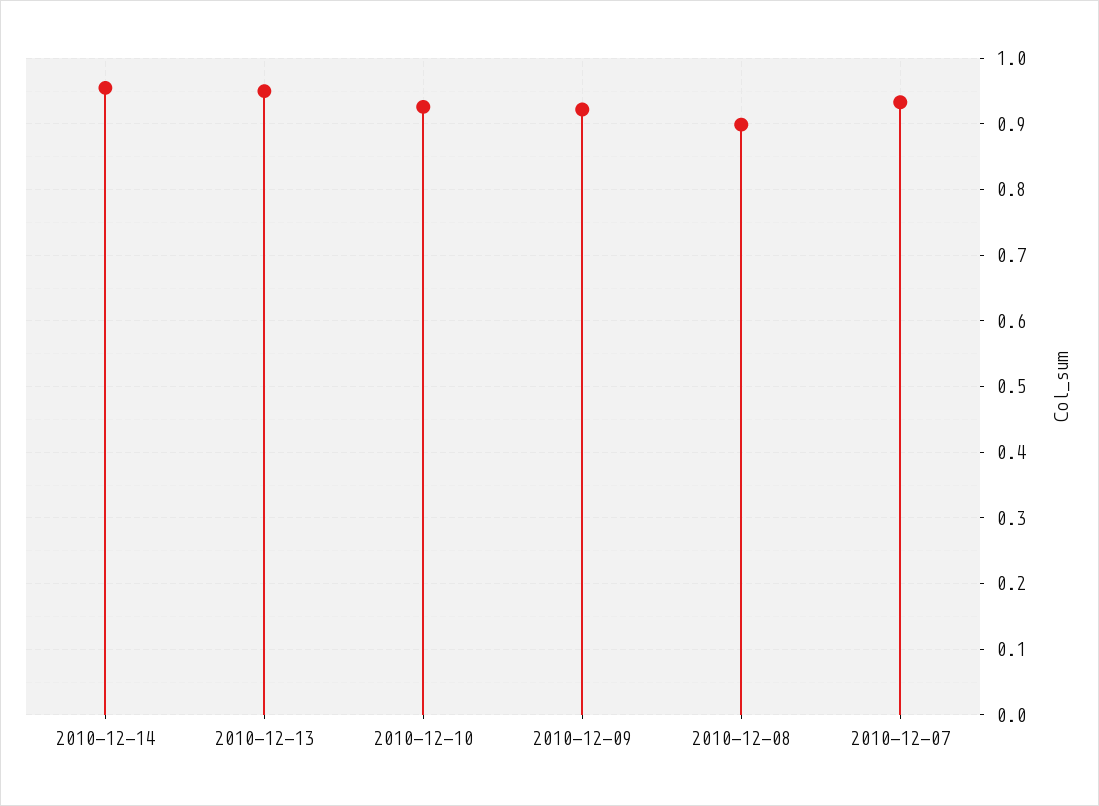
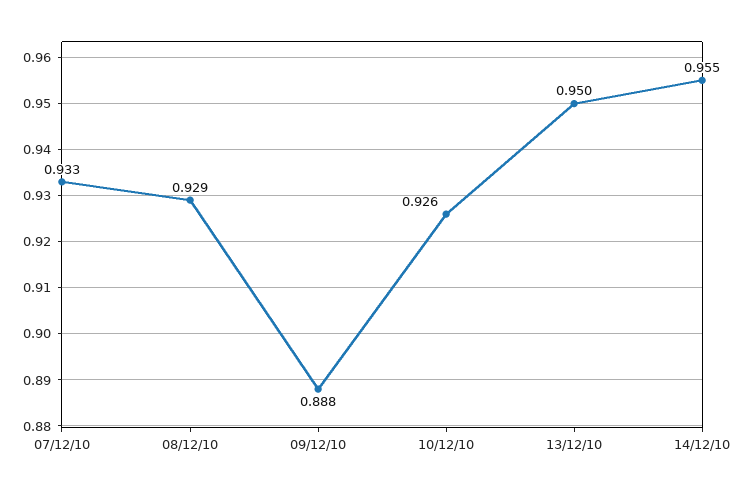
2010-12-09: 0.92 -> 0.888
2010-12-08: 0.9 -> 0.929

